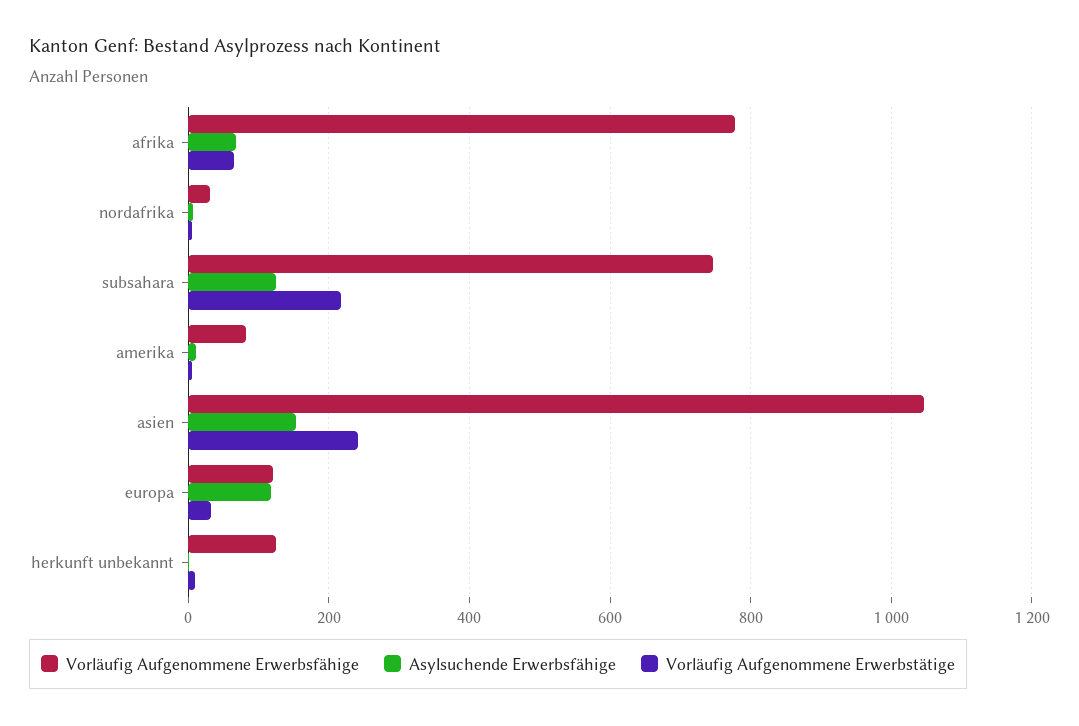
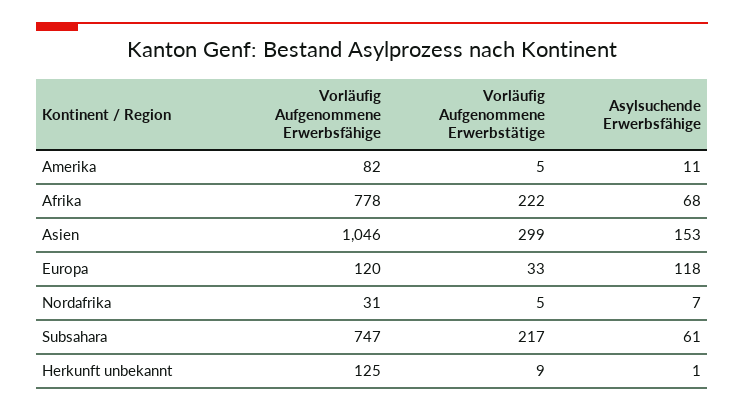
Vorläufig Aufgenommene Erwerbstätige, afrika: 60 -> 222
Asylsuchende Erwerbsfähige, subsahara: 120 -> 61
Vorläufig Aufgenommene Erwerbstätige, asien: 240 -> 299

